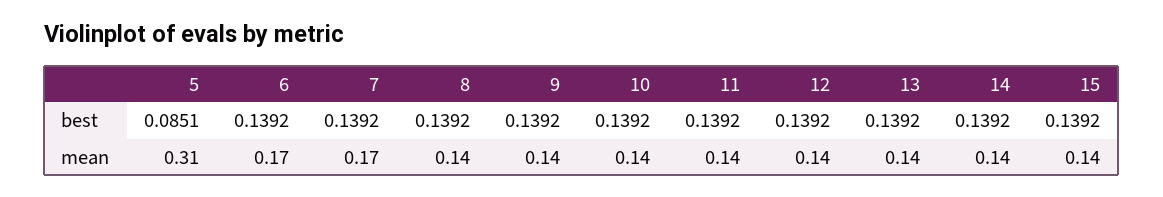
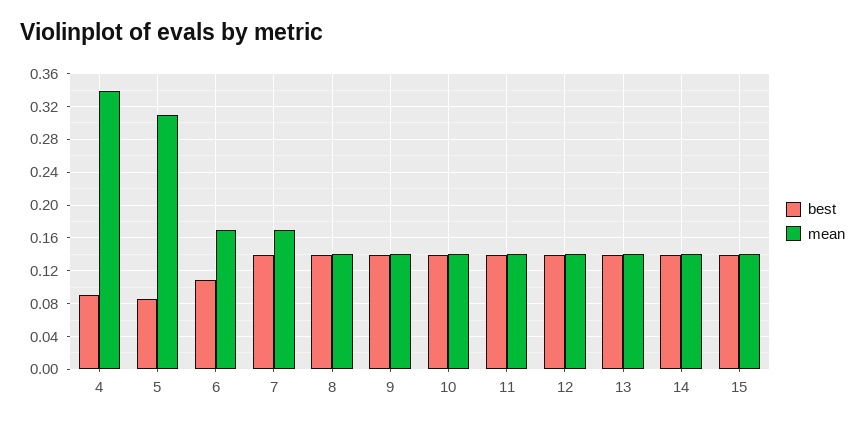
best, 6: 0.1392 -> 0.11
best, 4: none -> 0.09
mean, 4: none -> 0.34

